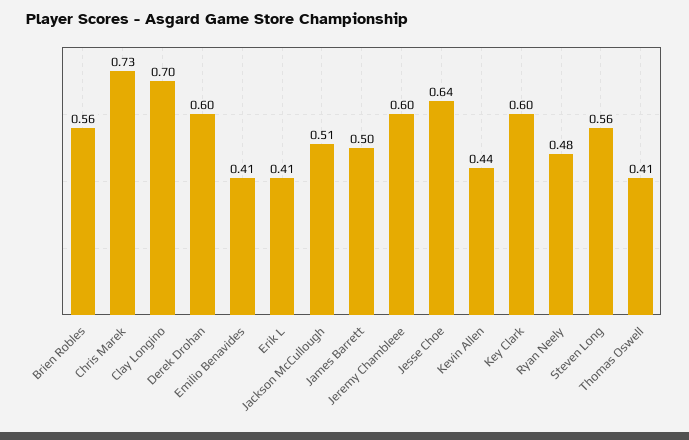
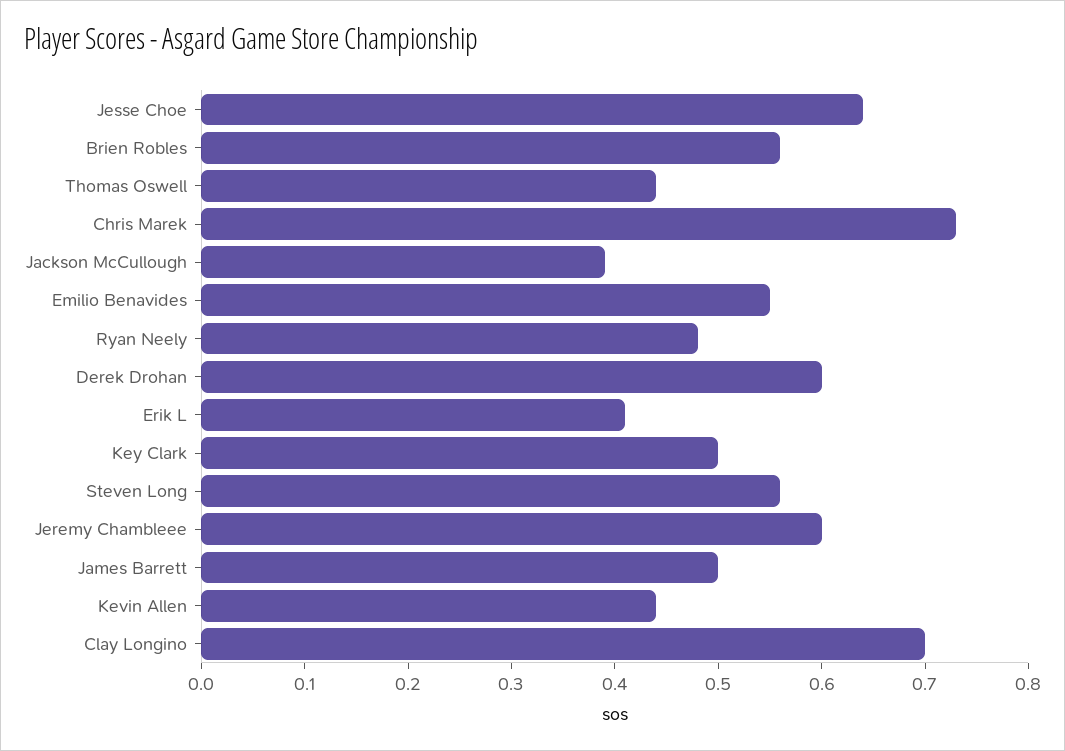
Emilio Benavides: 0.41 -> 0.55
Jackson McCullough: 0.51 -> 0.39
Key Clark: 0.6 -> 0.5
Thomas Oswell: 0.41 -> 0.44

